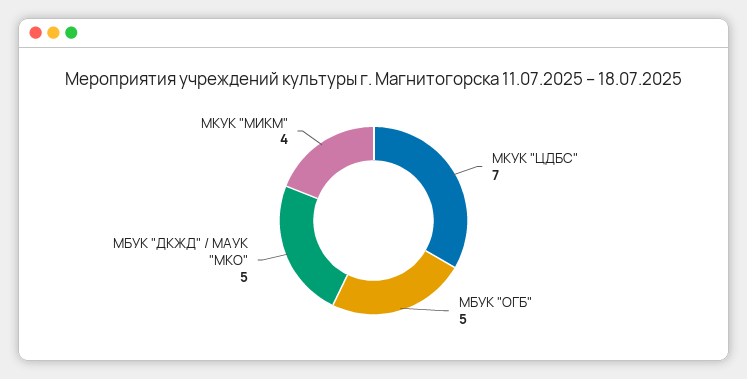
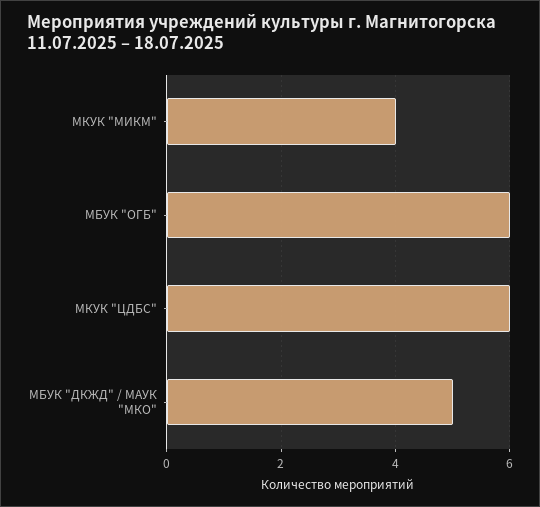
МКУК "ЦДБС": 7 -> 6
МБУК "ОГБ": 5 -> 6

